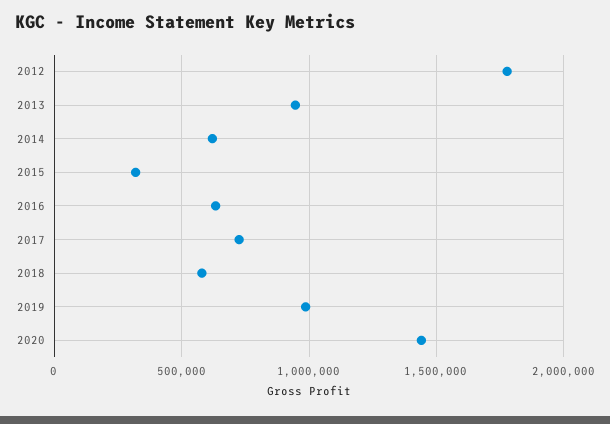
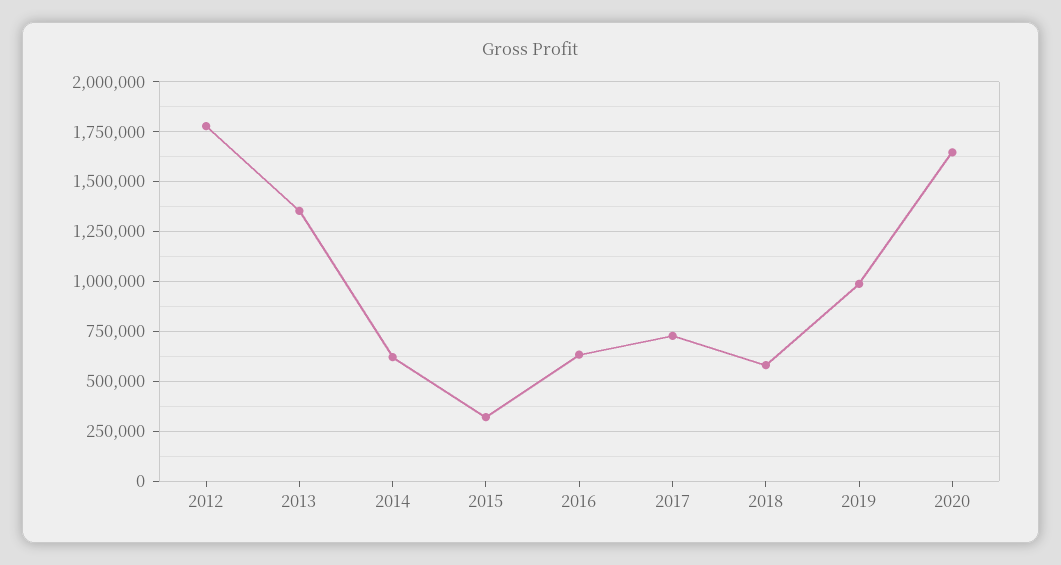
2013: 950000 -> 1350000
2020: 1450000 -> 1650000

